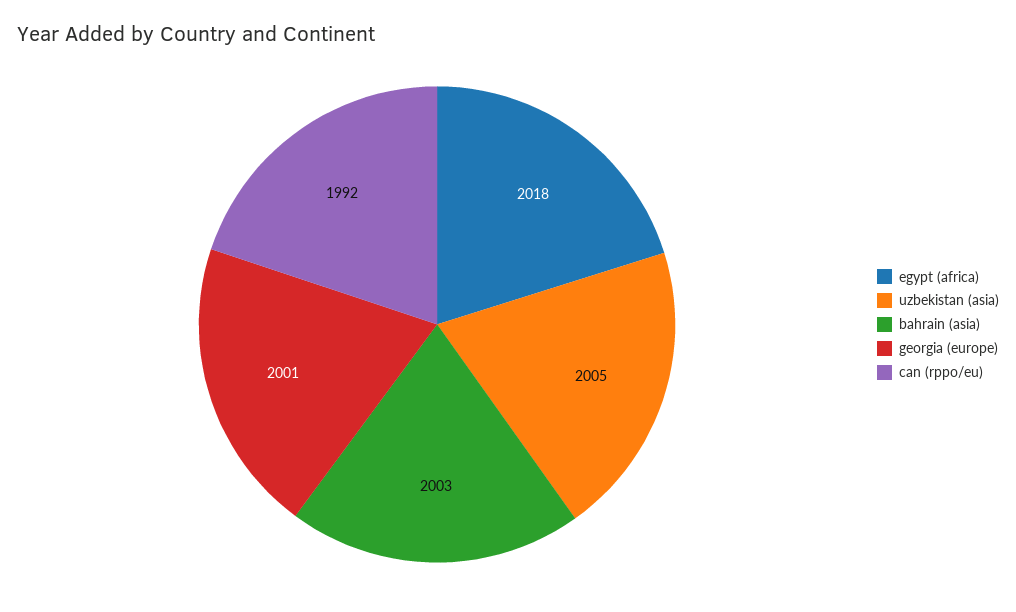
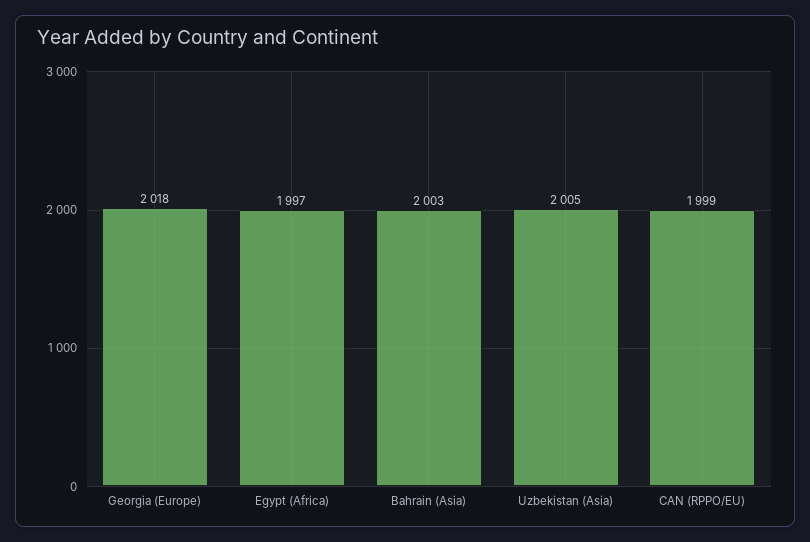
egypt (africa): 2018 -> 1997
georgia (europe): 2001 -> 2018
can (rppo/eu): 1992 -> 1999

